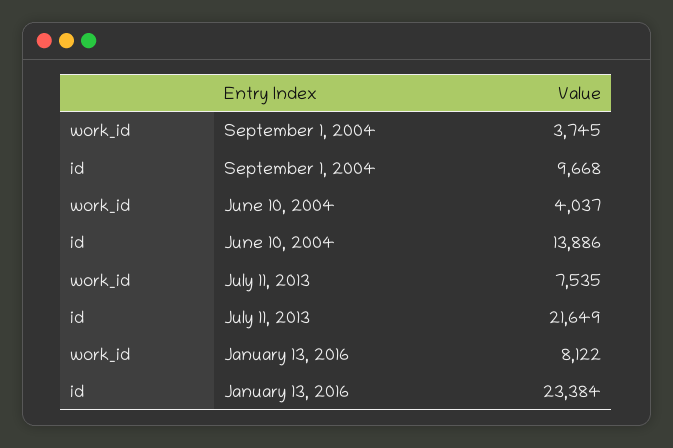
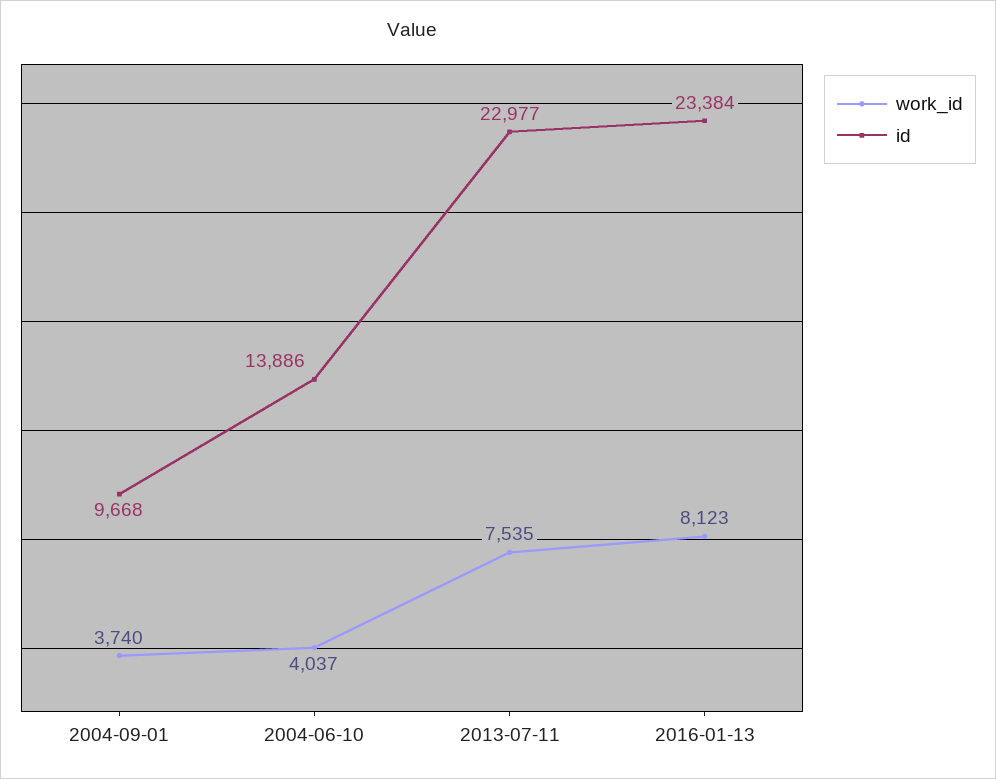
work_id, September 1, 2004: 3745 -> 3740
id, July 11, 2013: 21649 -> 22977
work_id, January 13, 2016: 8122 -> 8123

